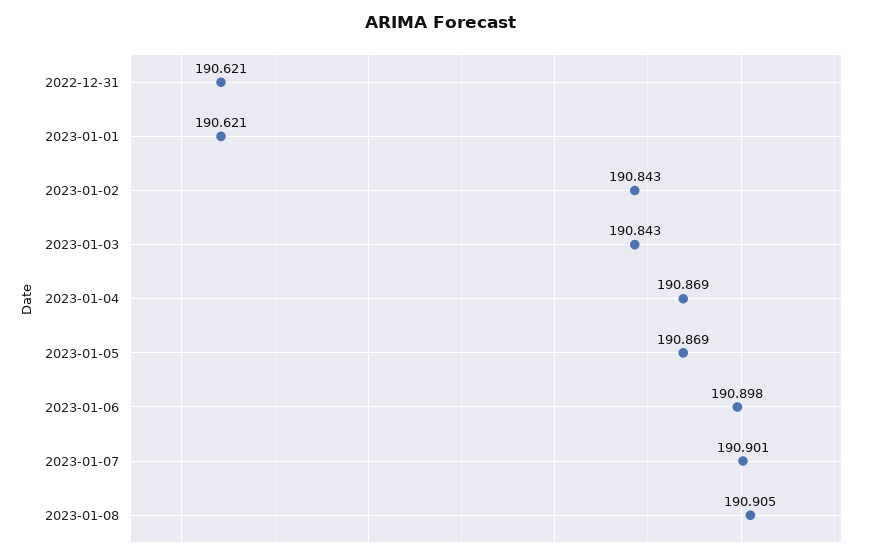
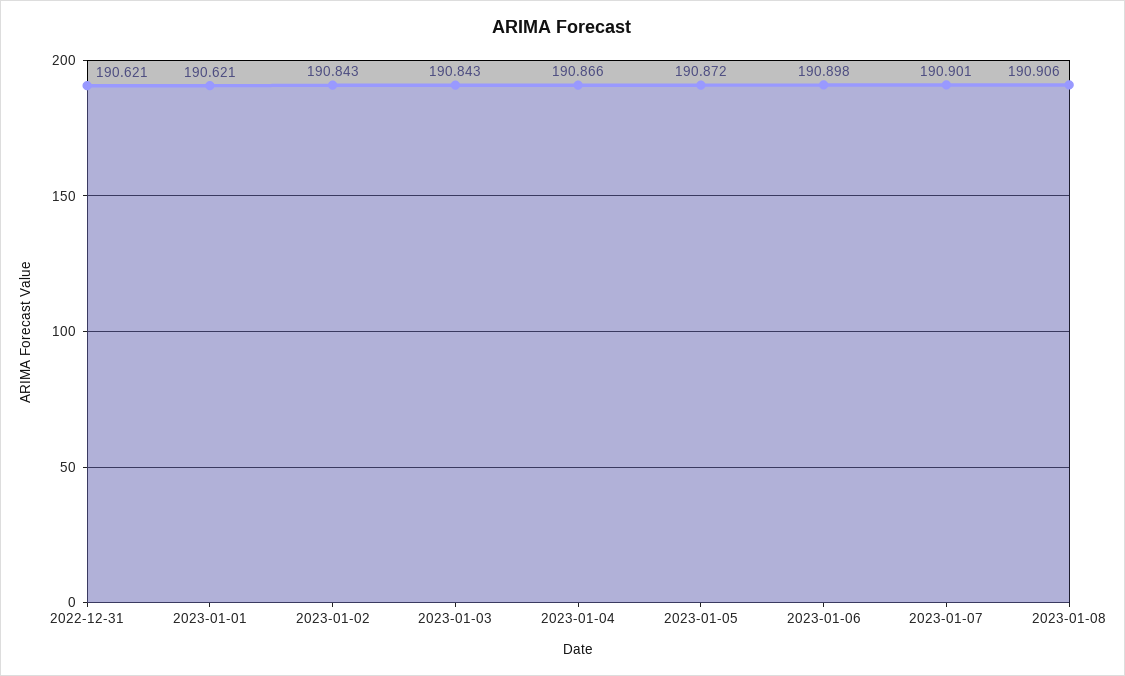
2023-01-04: 190.869 -> 190.866
2023-01-05: 190.869 -> 190.872
2023-01-08: 190.905 -> 190.906

